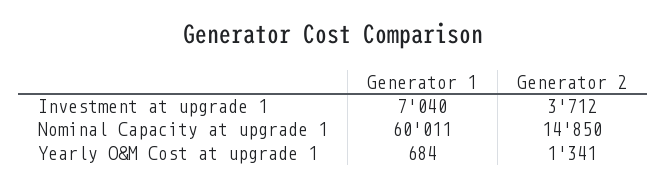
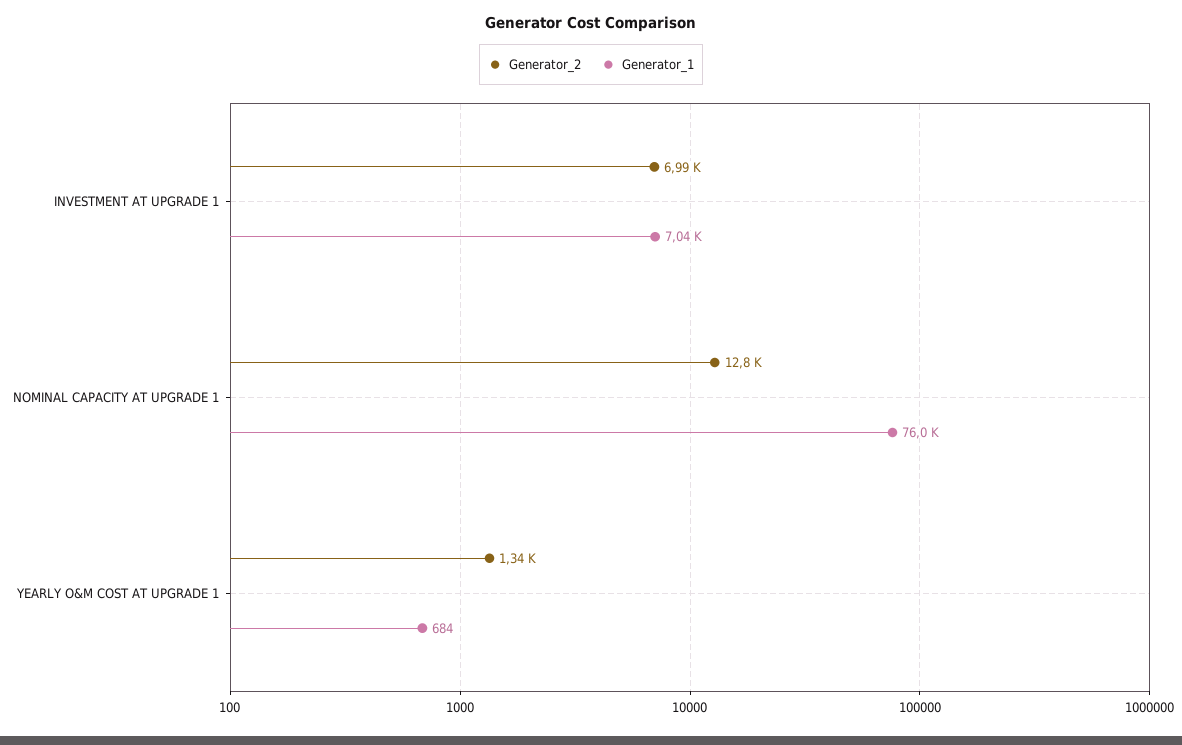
Generator 2, Investment at upgrade 1: 3712 -> 6990
Generator 1, Nominal Capacity at upgrade 1: 60011 -> 76000
Generator 2, Nominal Capacity at upgrade 1: 14850 -> 12800

